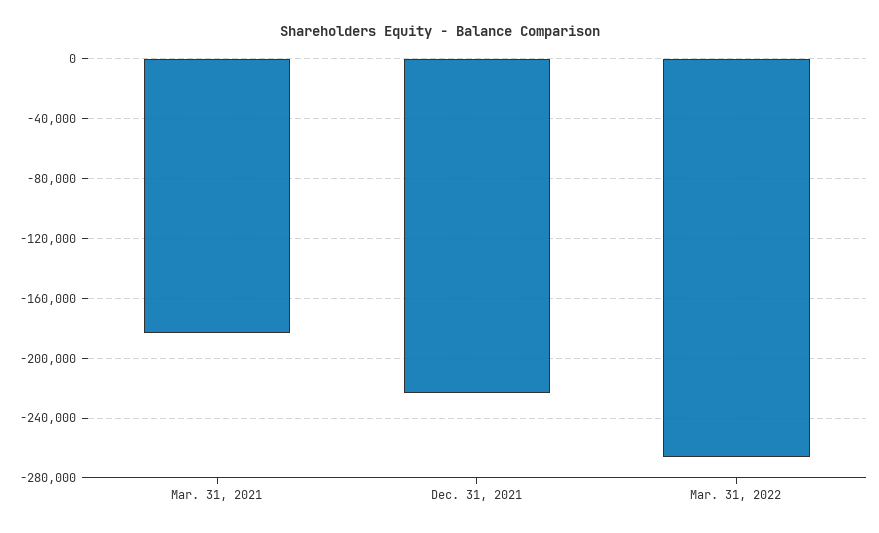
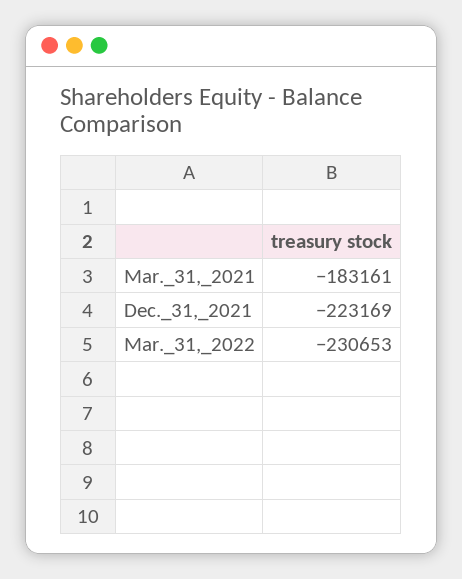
Mar. 31, 2022: -265000 -> -230653

